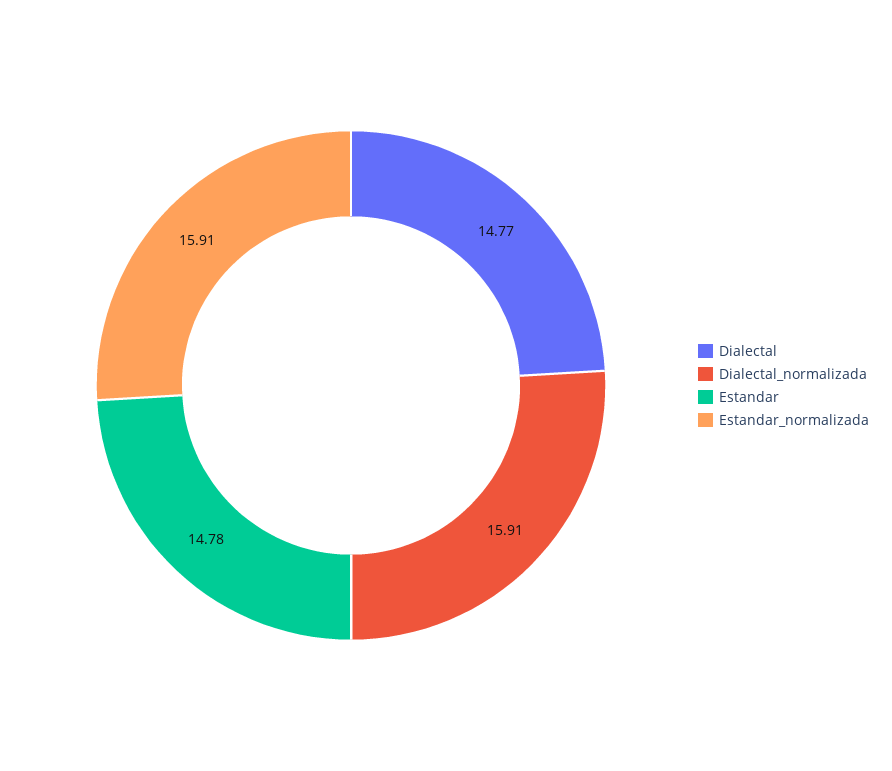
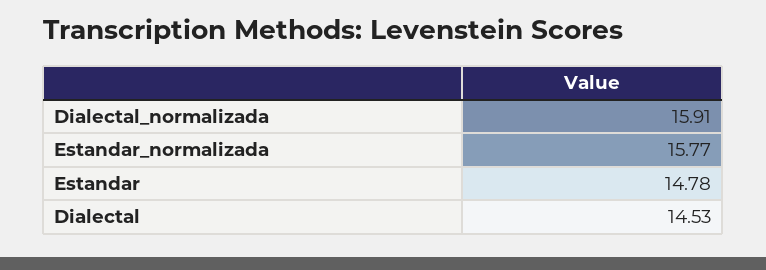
Dialectal: 14.77 -> 14.53
Estandar_normalizada: 15.91 -> 15.77

